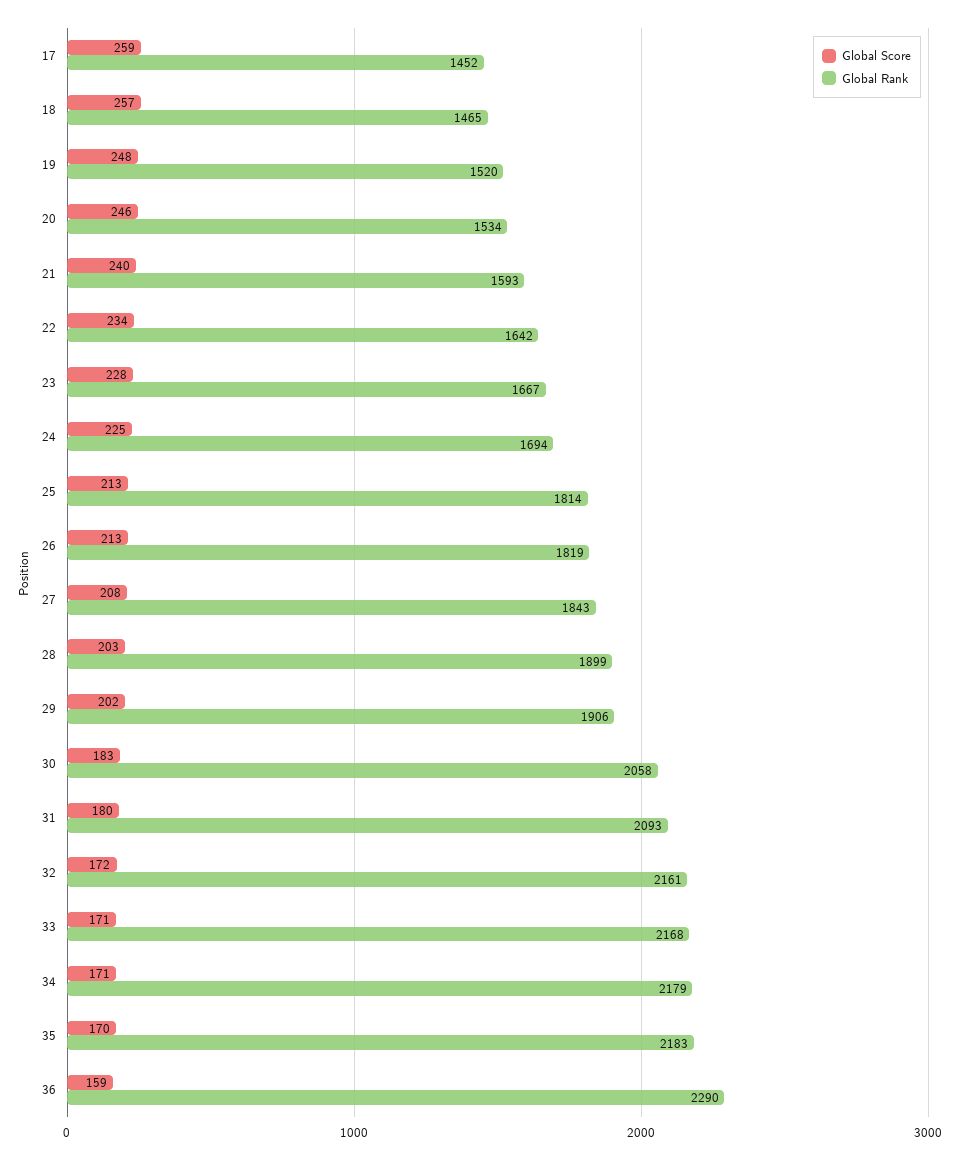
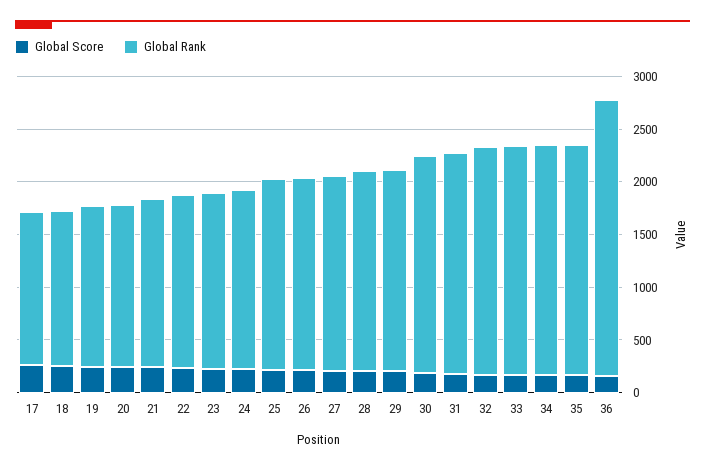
Global Rank, 36: 2290 -> 2600

